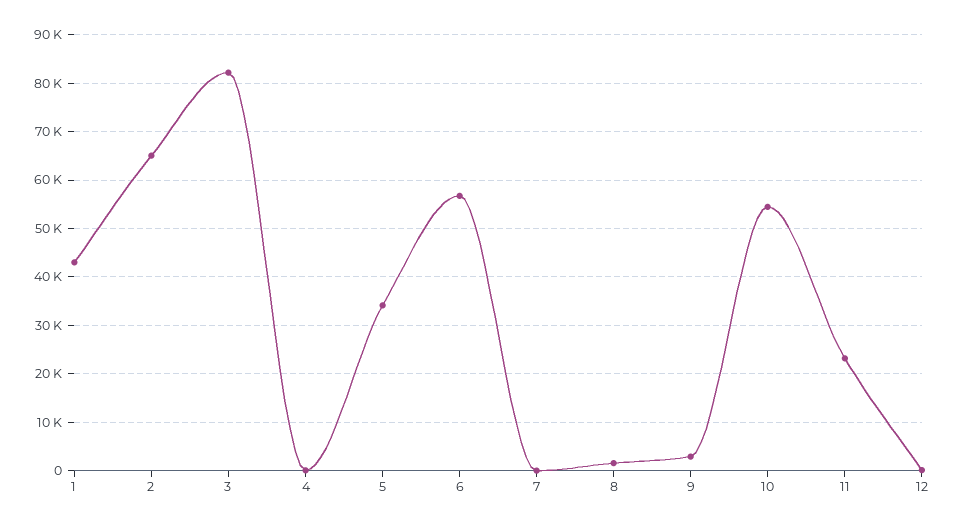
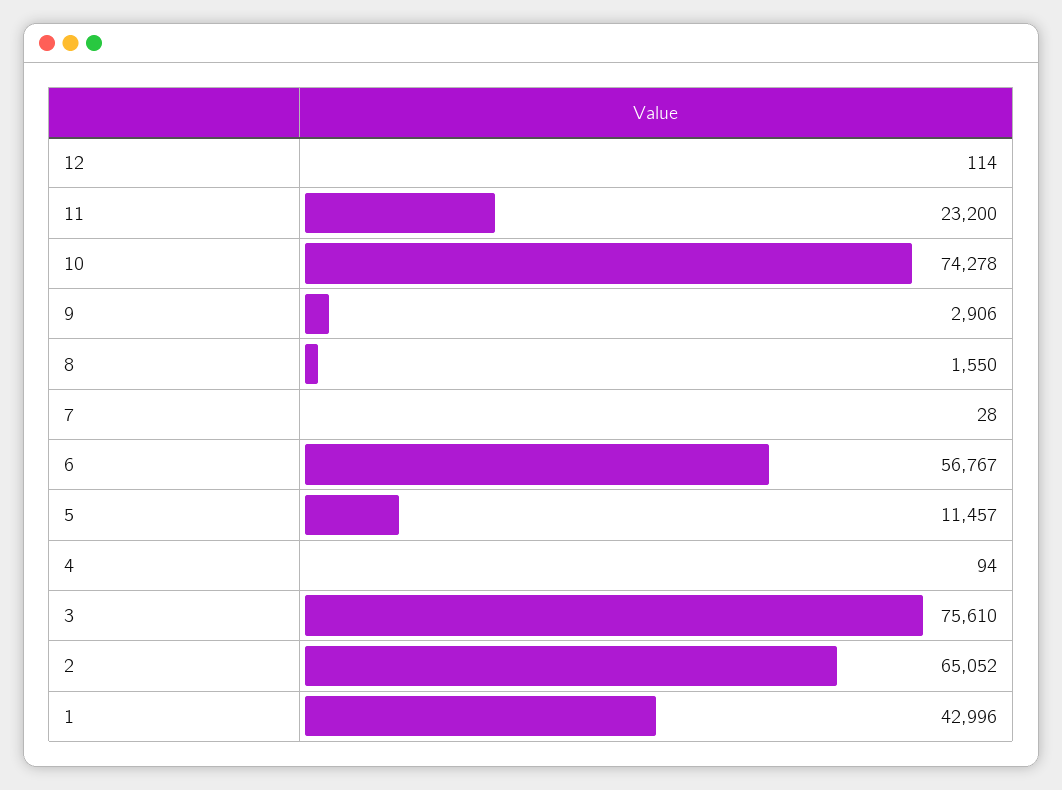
3: 82000 -> 75610
5: 34000 -> 11457
10: 54000 -> 74278

